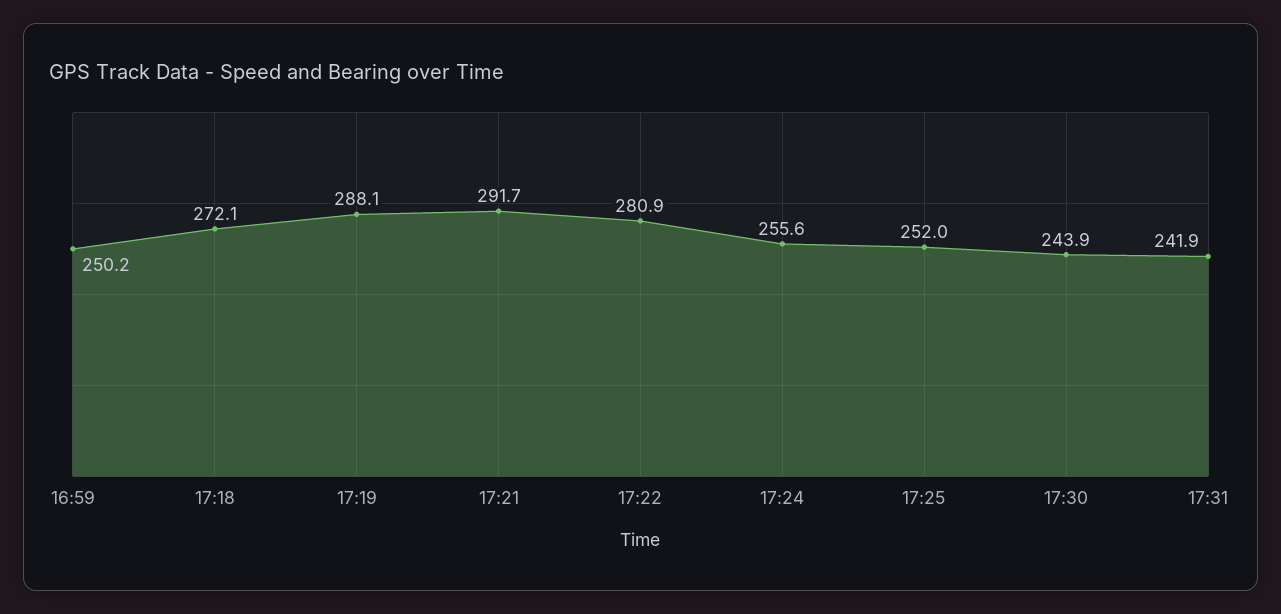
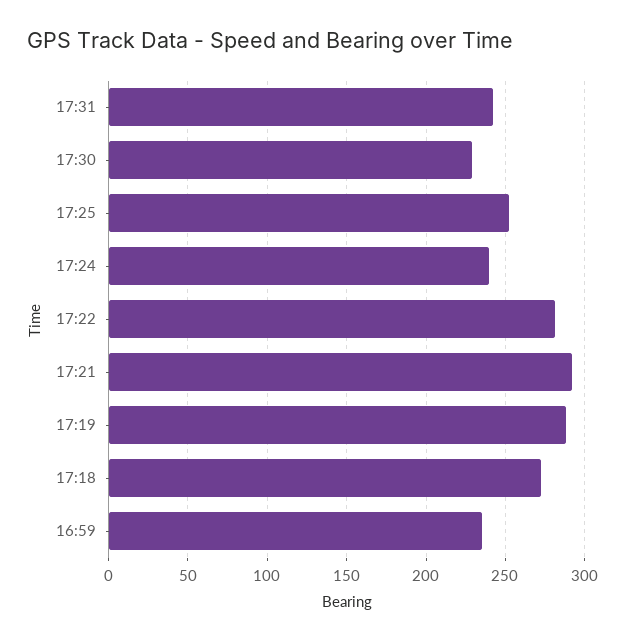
16:59: 250.2 -> 235
17:24: 255.6 -> 240
17:30: 243.9 -> 230

